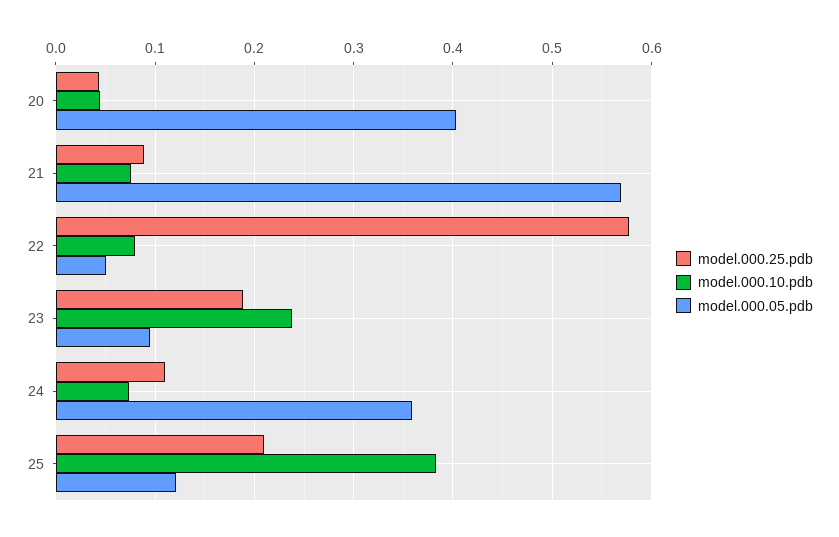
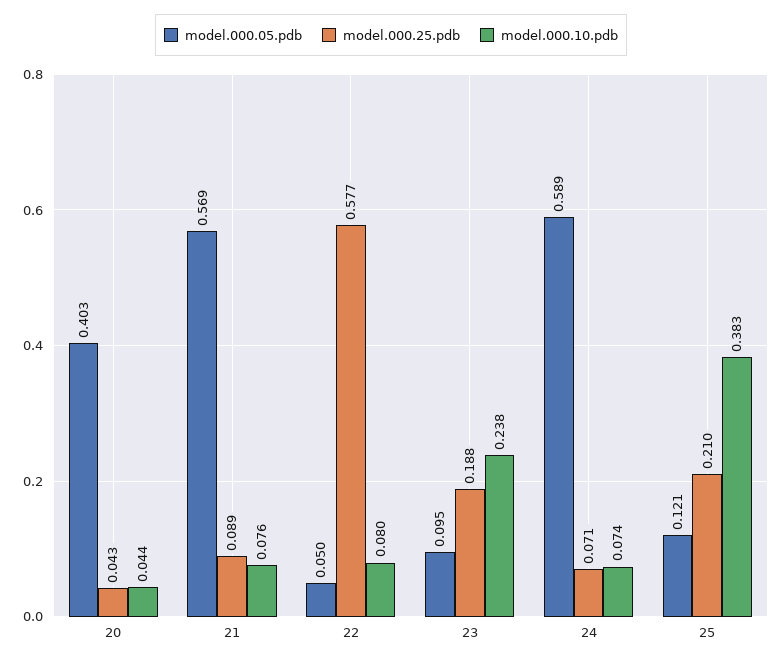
model.000.25.pdb, 24: 0.11 -> 0.071
model.000.05.pdb, 24: 0.36 -> 0.589

